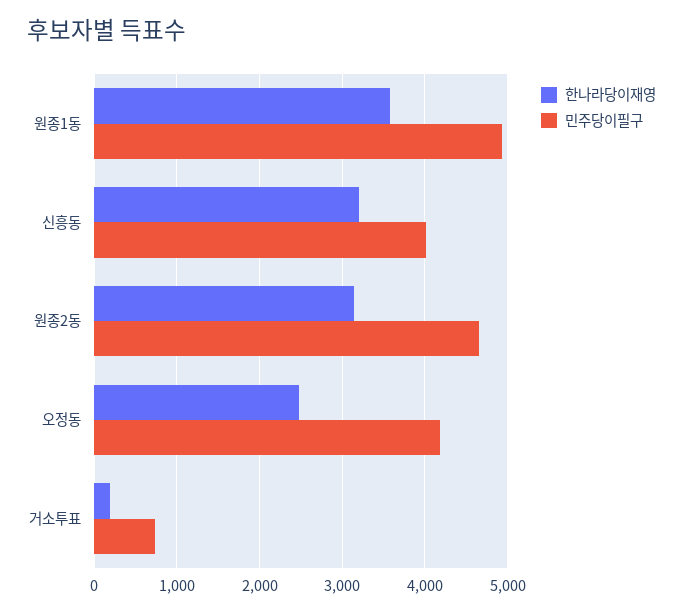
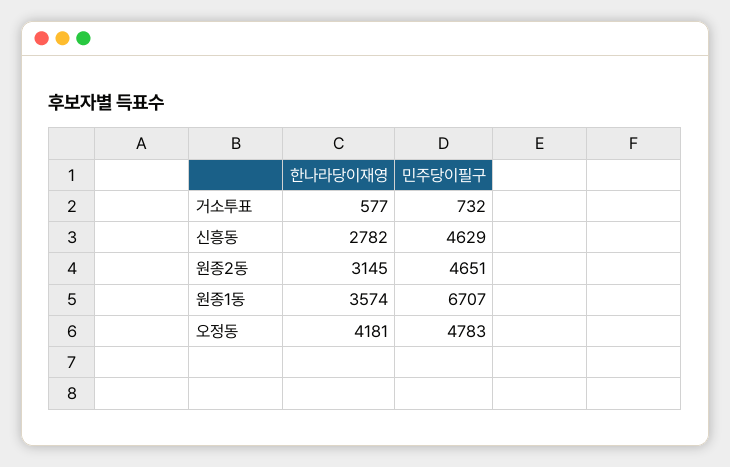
민주당이필구, 원종1동: 4900 -> 6707
한나라당이재영, 신흥동: 3200 -> 2782
민주당이필구, 신흥동: 4000 -> 4629
한나라당이재영, 오정동: 2500 -> 4181
민주당이필구, 오정동: 4200 -> 4783
한나라당이재영, 거소투표: 200 -> 577

